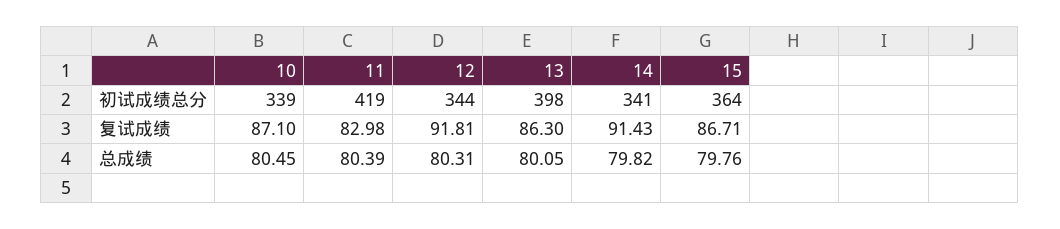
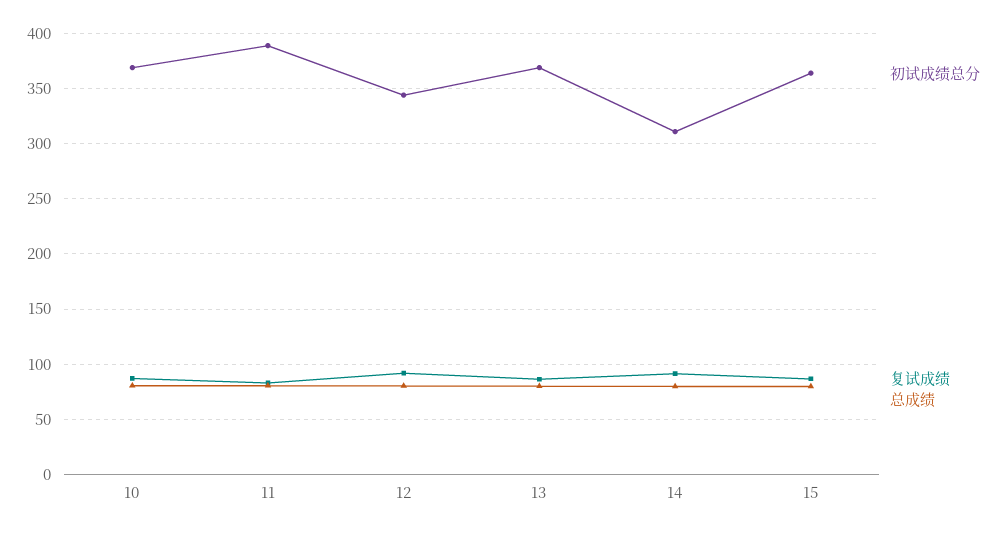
初试成绩总分, 10: 339 -> 370
初试成绩总分, 11: 419 -> 390
初试成绩总分, 13: 398 -> 370
初试成绩总分, 14: 341 -> 310

